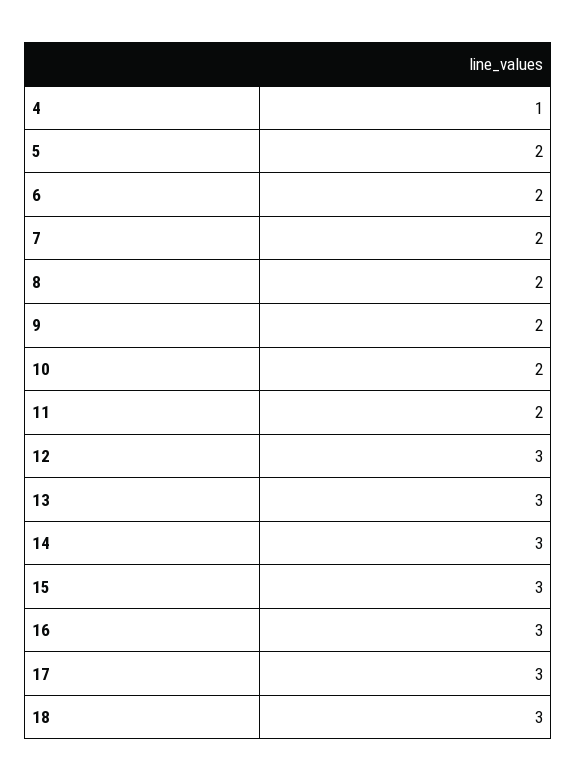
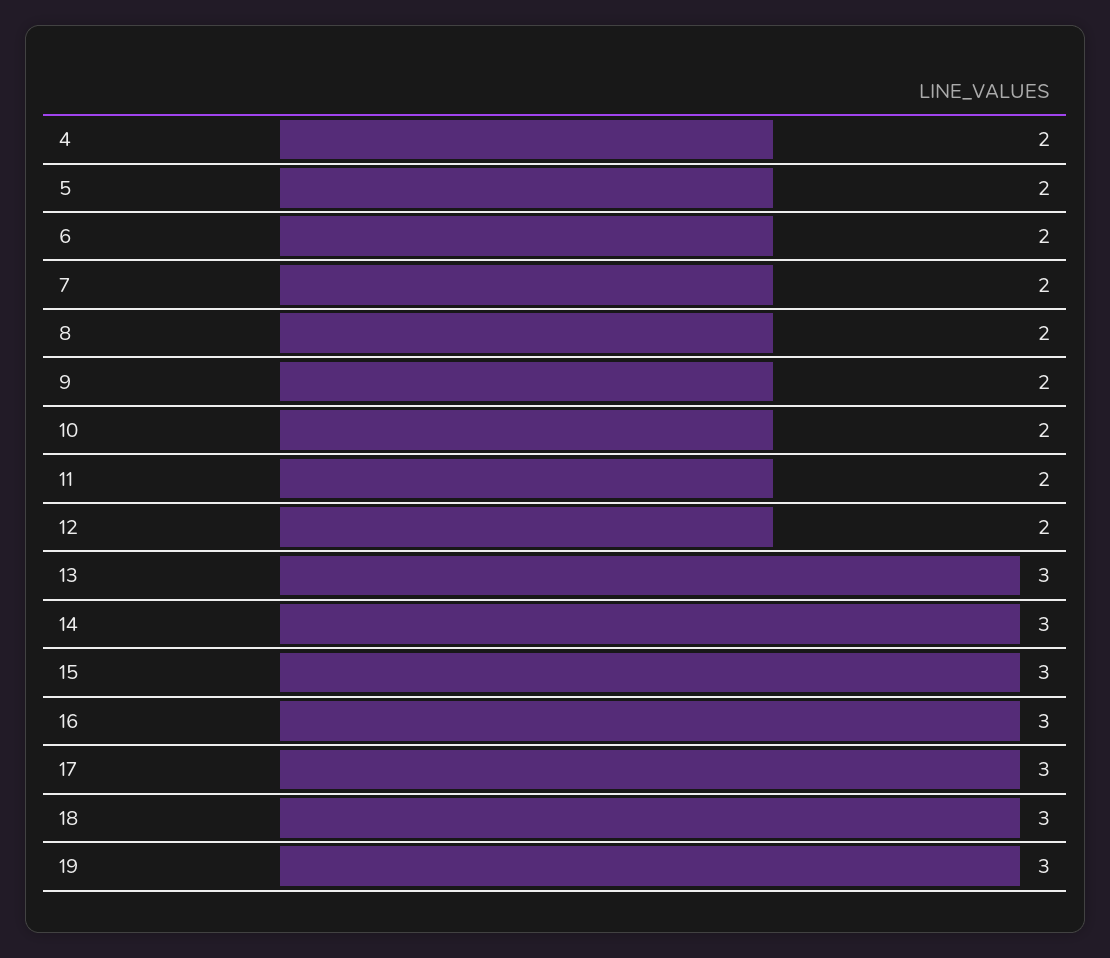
4: 1 -> 2
12: 3 -> 2
19: none -> 3

